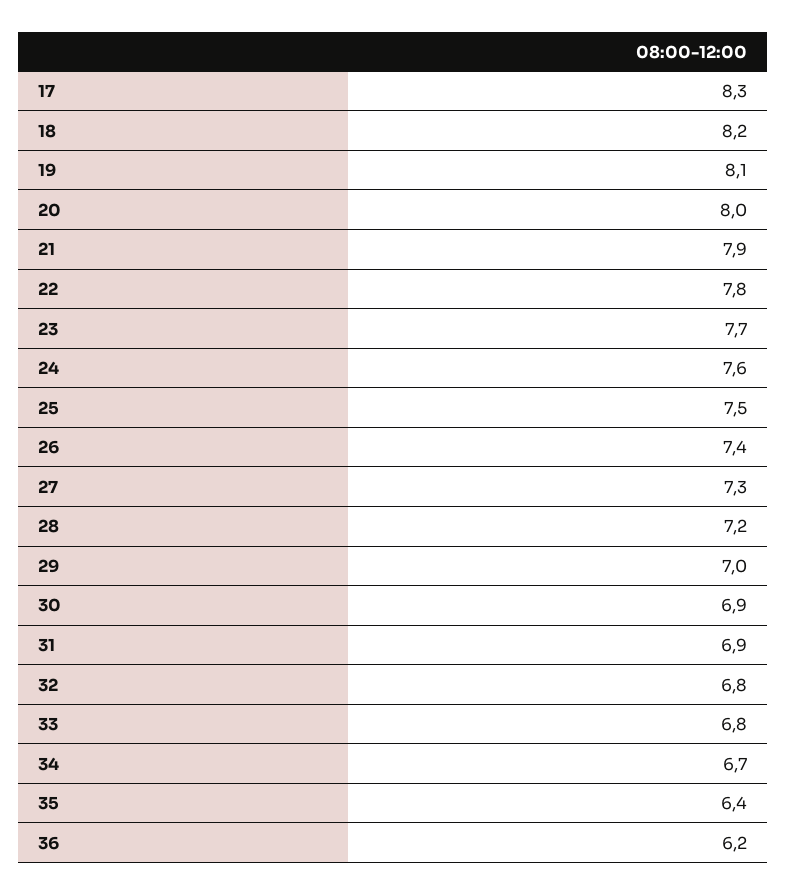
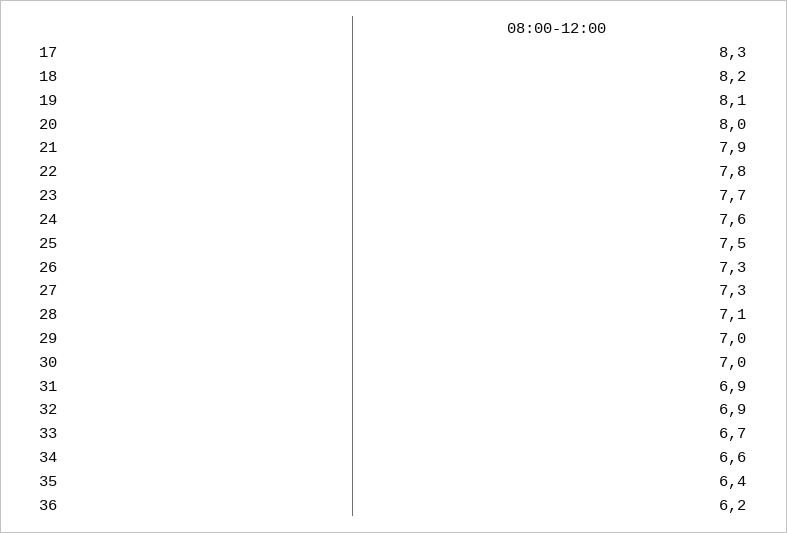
26: 7.4 -> 7.3
28: 7.2 -> 7.1
30: 6.9 -> 7
32: 6.8 -> 6.9
33: 6.8 -> 6.7
34: 6.7 -> 6.6

